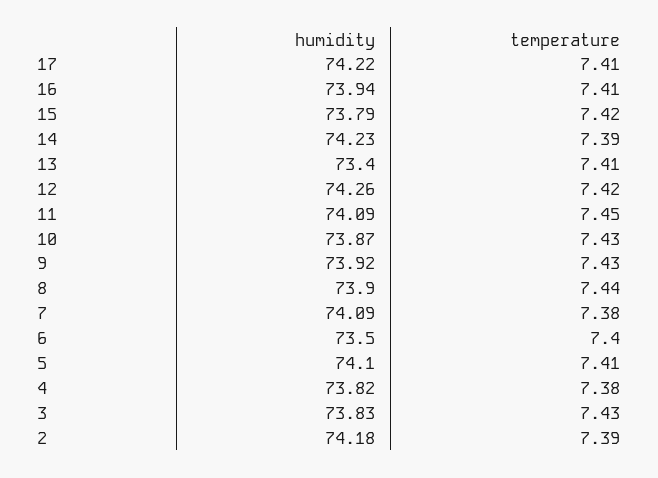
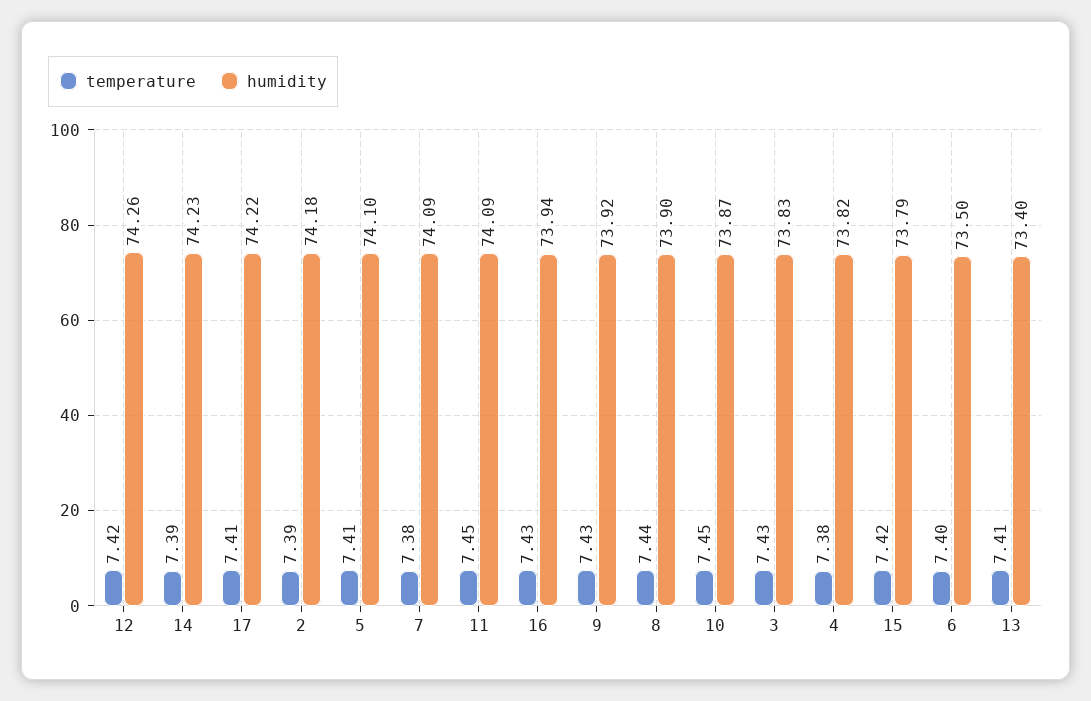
temperature, 16: 7.41 -> 7.43
temperature, 10: 7.43 -> 7.45

